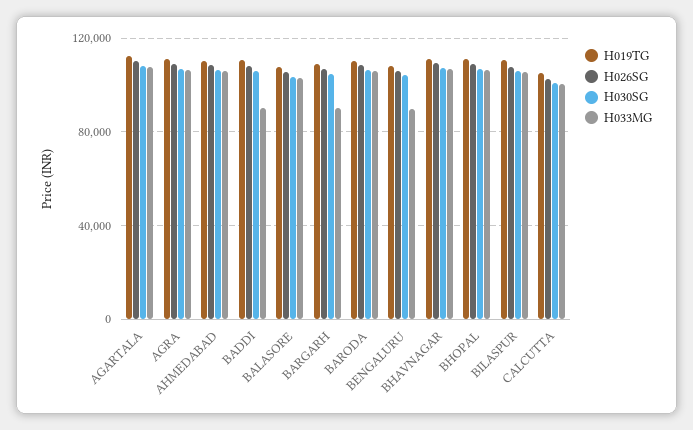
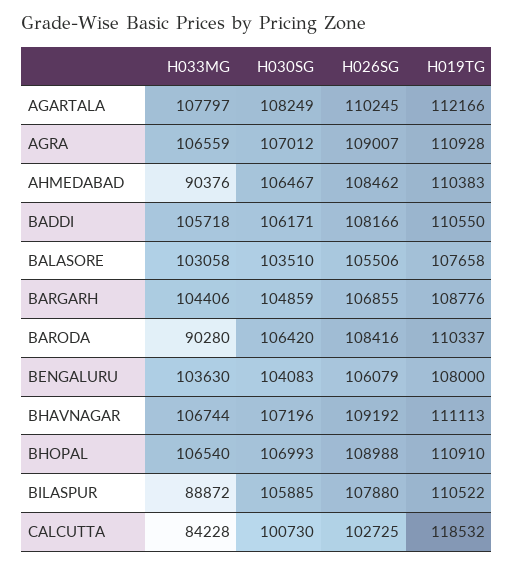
H033MG, AHMEDABAD: 105000 -> 90376
H033MG, BADDI: 90000 -> 105718
H033MG, BARGARH: 90000 -> 104406
H033MG, BARODA: 105000 -> 90280
H033MG, BENGALURU: 90000 -> 103630
H033MG, BILASPUR: 105000 -> 88872
H019TG, CALCUTTA: 105000 -> 118532
H033MG, CALCUTTA: 100000 -> 84228

